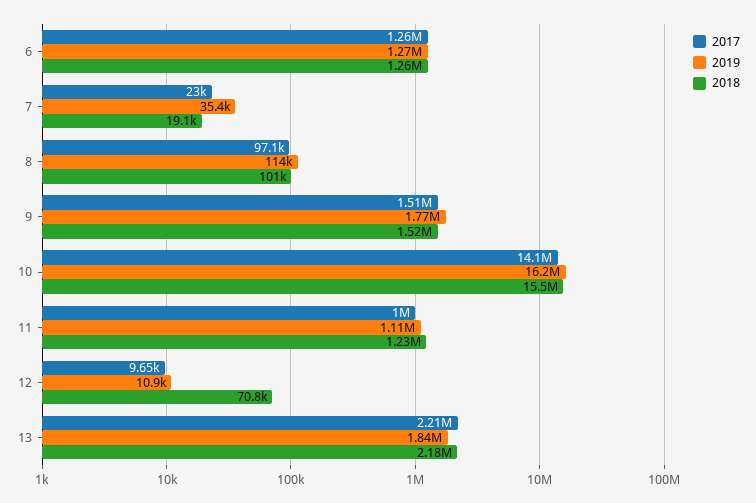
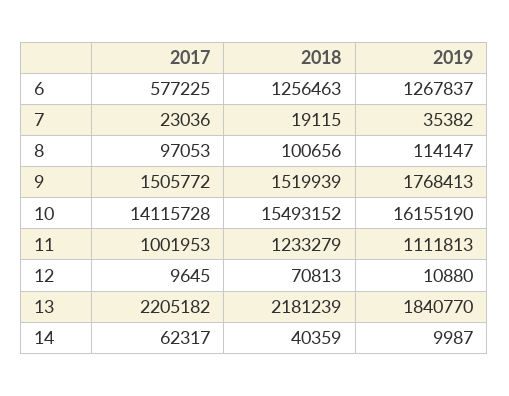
2017, 6: 1260000 -> 577225
2017, 14: none -> 62317
2018, 14: none -> 40359
2019, 14: none -> 9987

